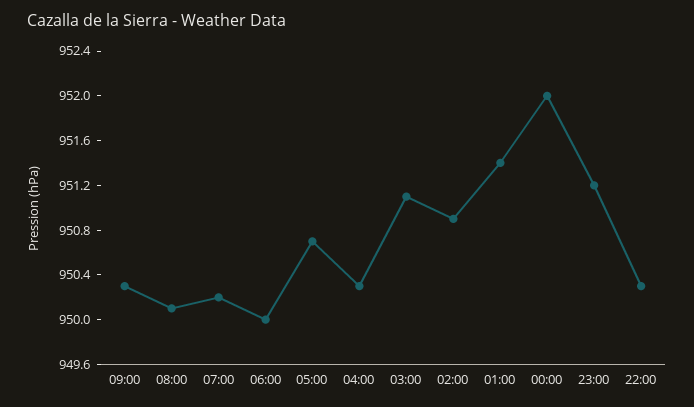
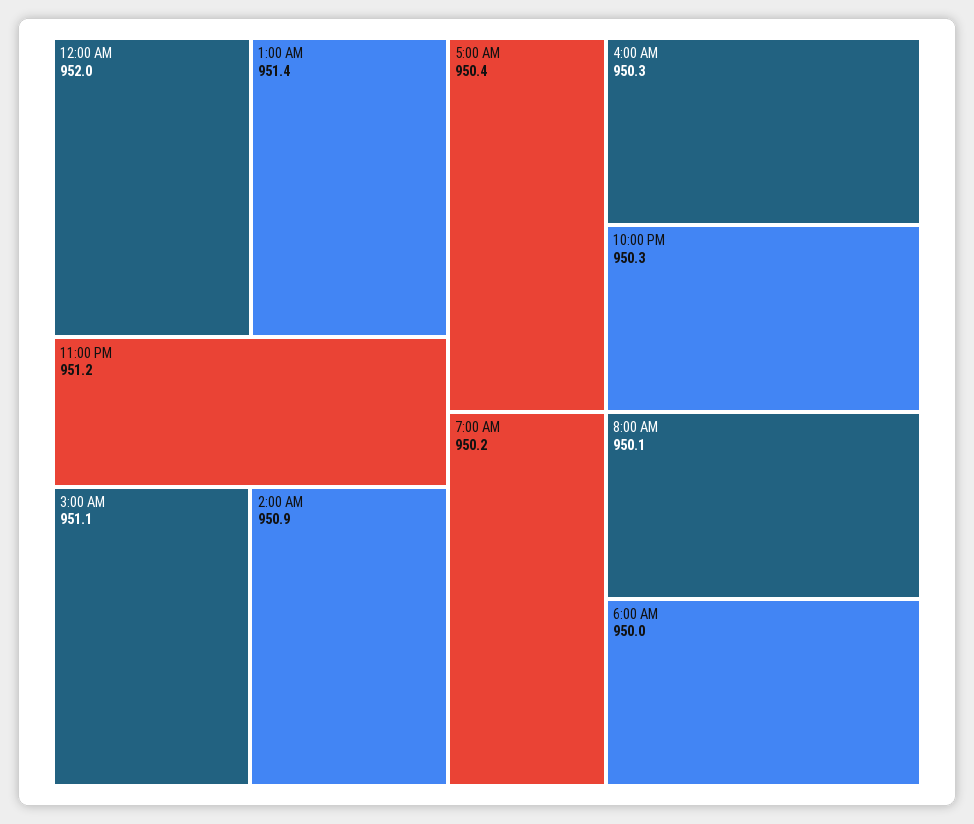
09:00: 950.3 -> none
05:00: 950.7 -> 950.4

